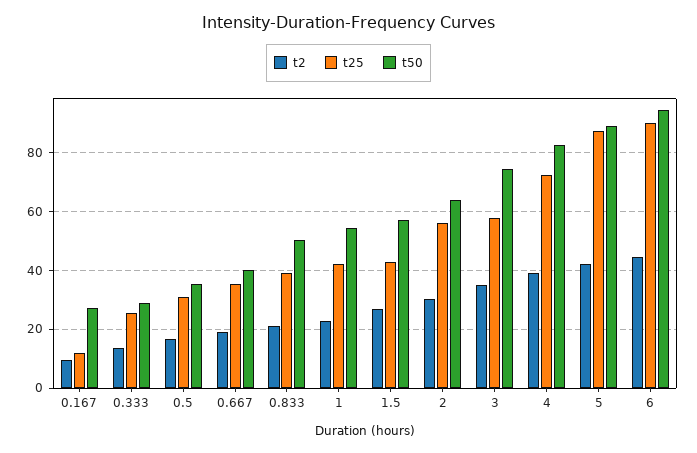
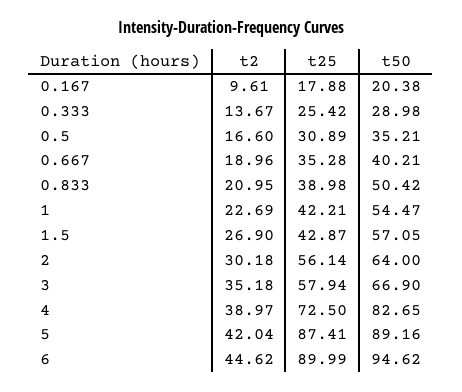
t25, 0.167: 12.5 -> 17.88
t50, 0.167: 27.5 -> 20.38
t50, 3: 75 -> 66.9

